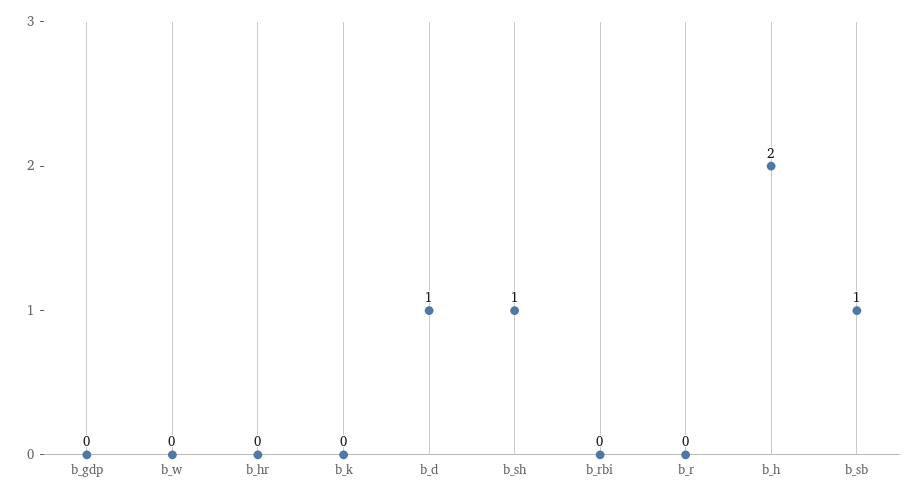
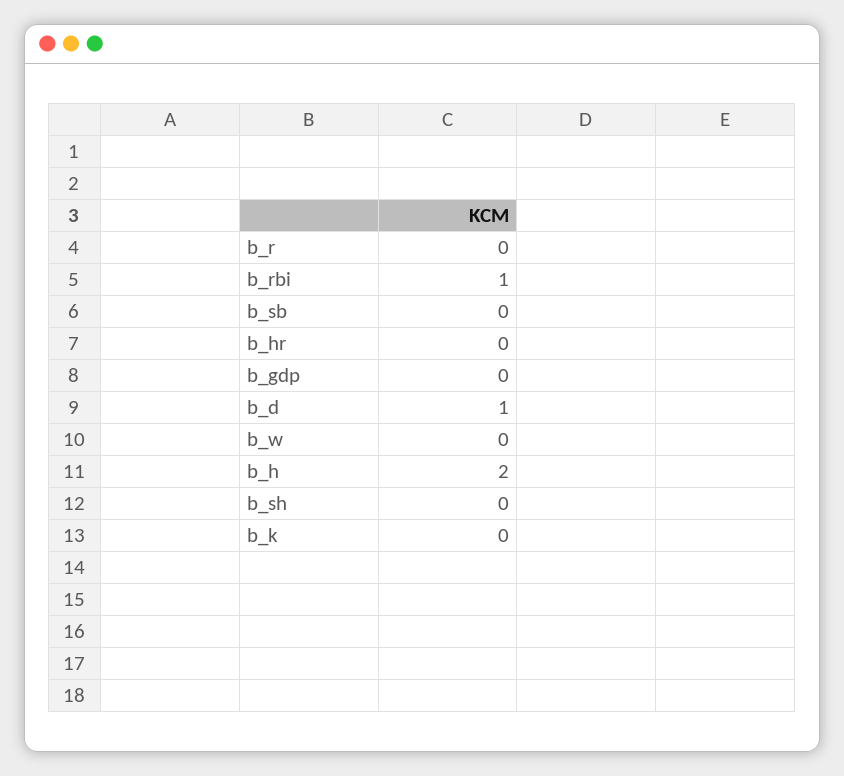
b_sh: 1 -> 0
b_rbi: 0 -> 1
b_sb: 1 -> 0

